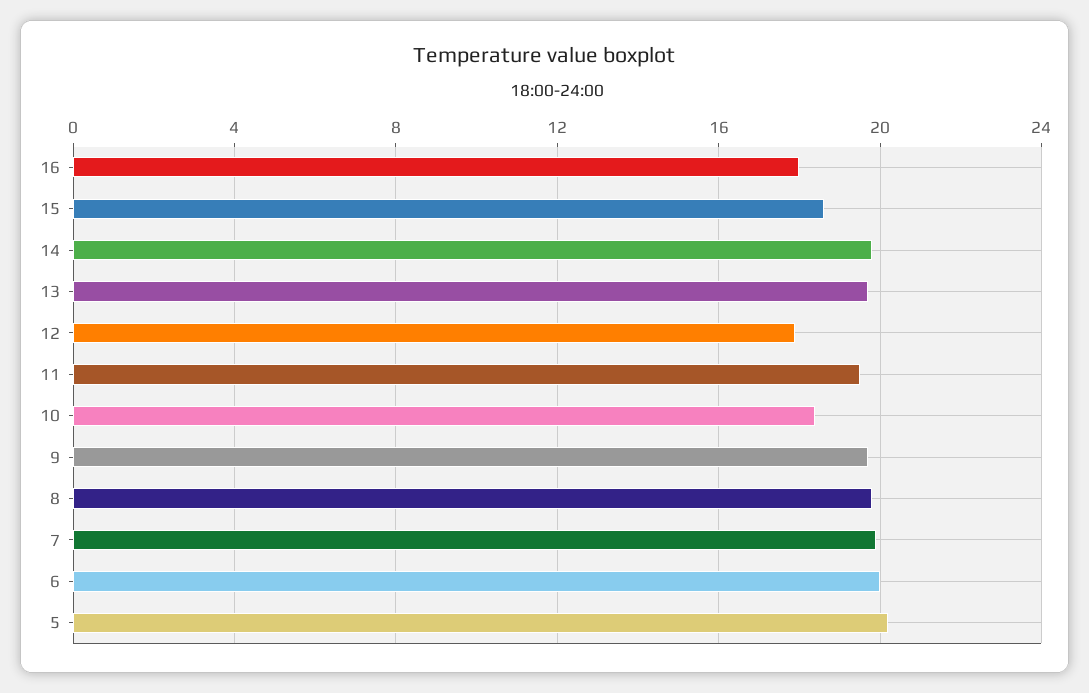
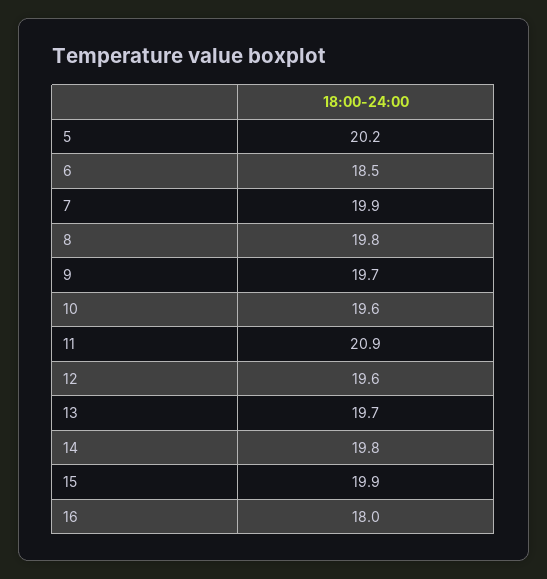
15: 18.5 -> 19.9
12: 18 -> 19.6
11: 19.5 -> 20.9
10: 18.5 -> 19.6
6: 20 -> 18.5

